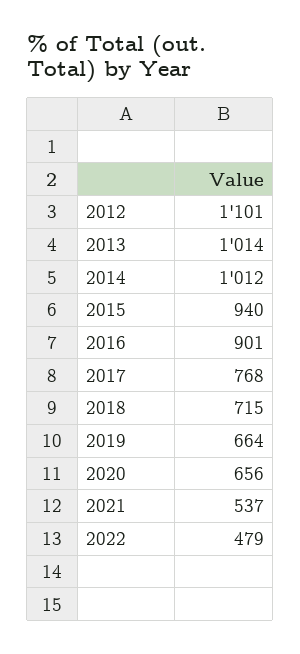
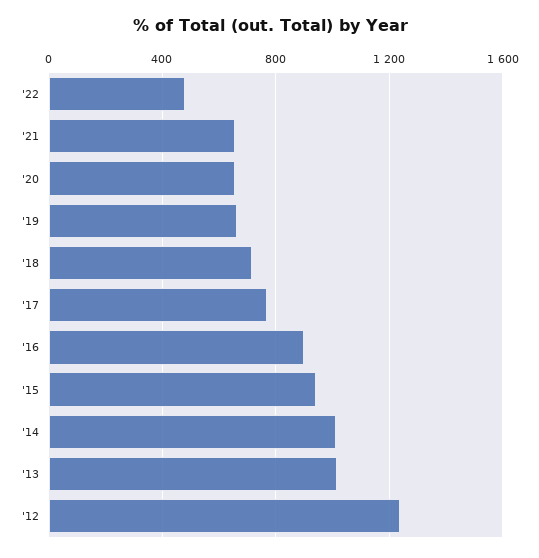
2012: 1101 -> 1250
2021: 537 -> 650

